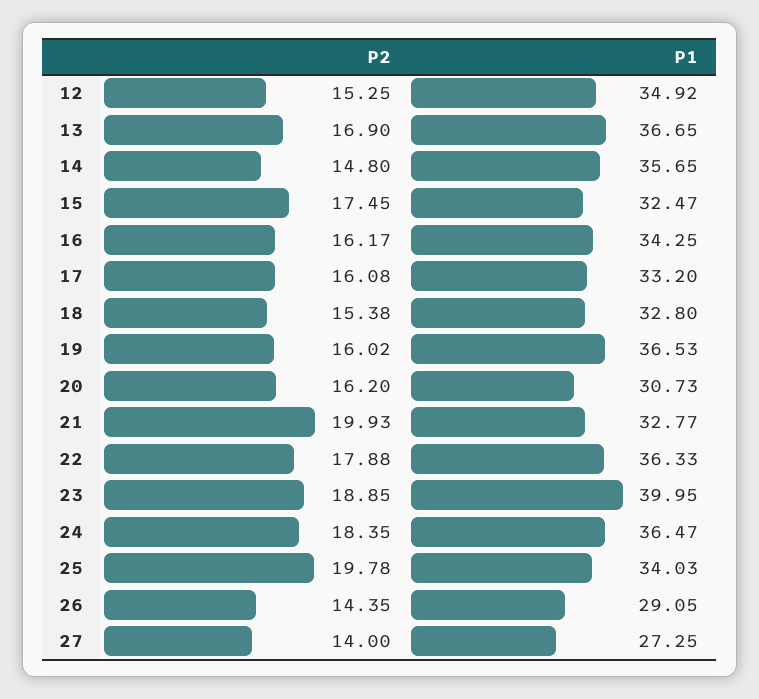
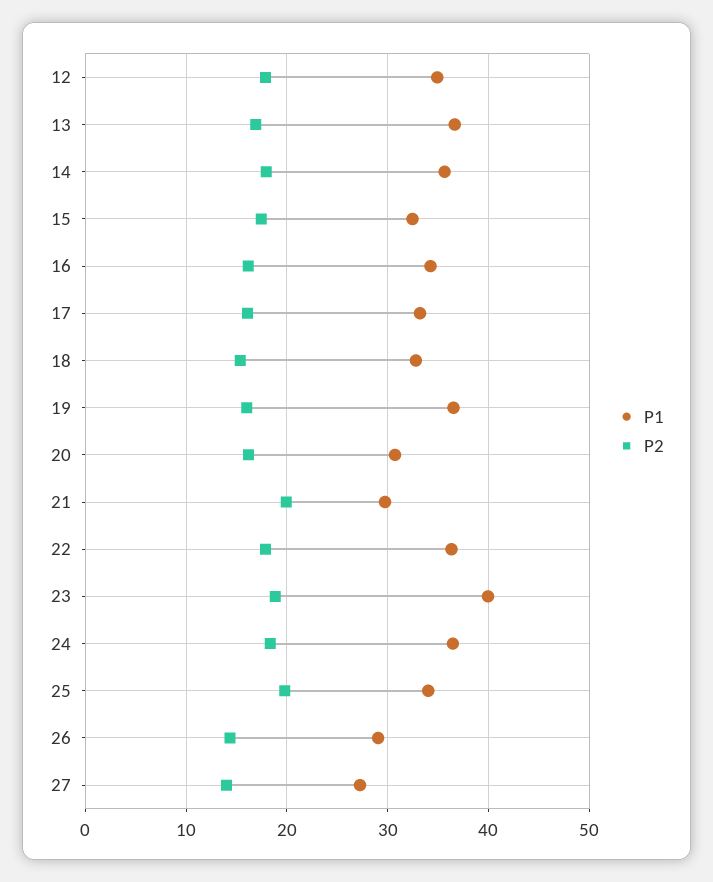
P2, 12: 15.25 -> 18
P2, 14: 14.8 -> 18
P1, 21: 32.77 -> 30

